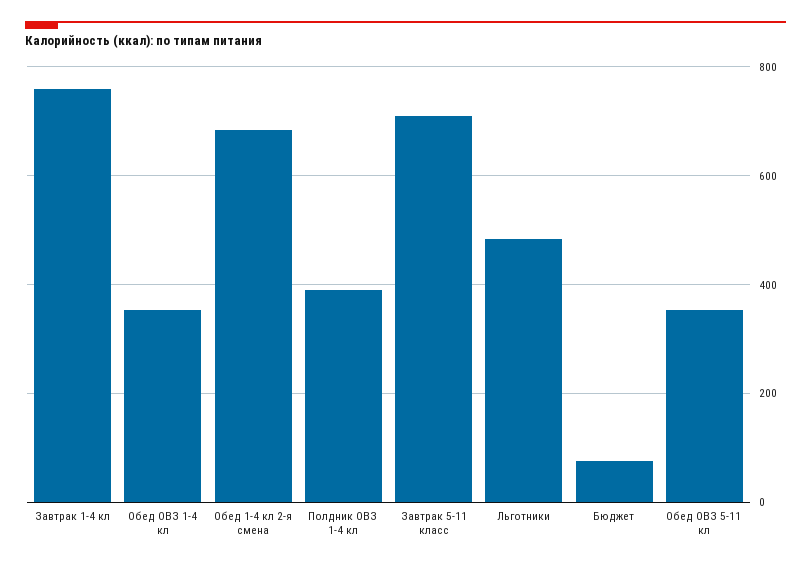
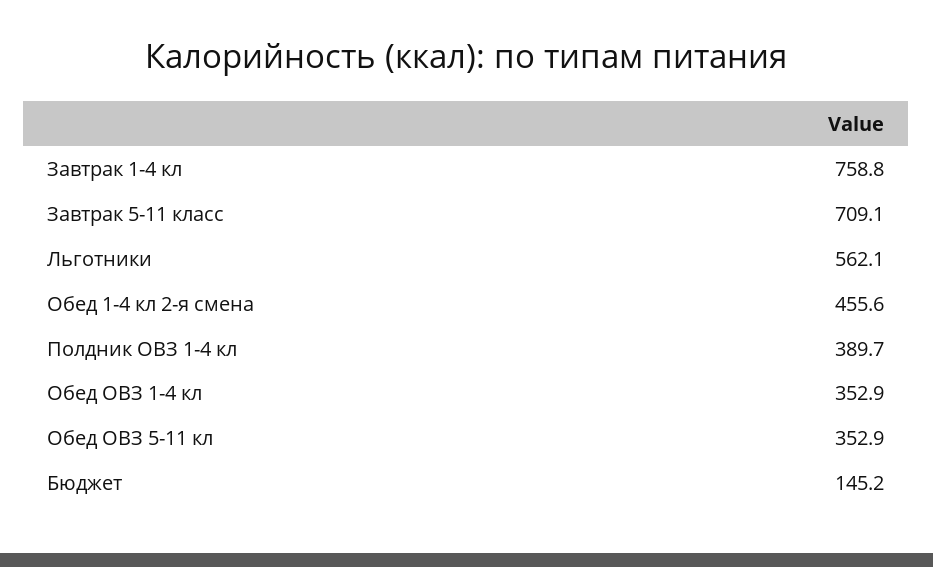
Обед 1-4 кл 2-я смена: 680 -> 455.6
Льготники: 480 -> 562.1
Бюджет: 80 -> 145.2

